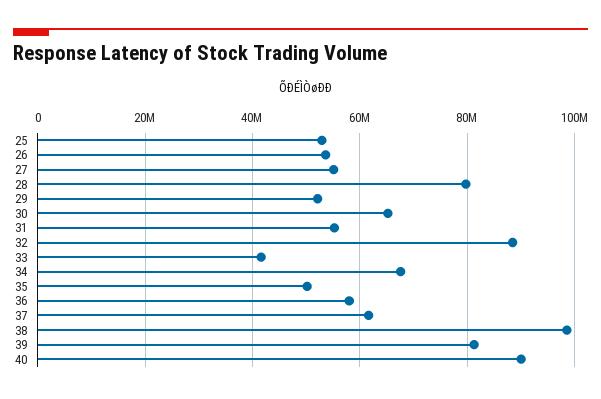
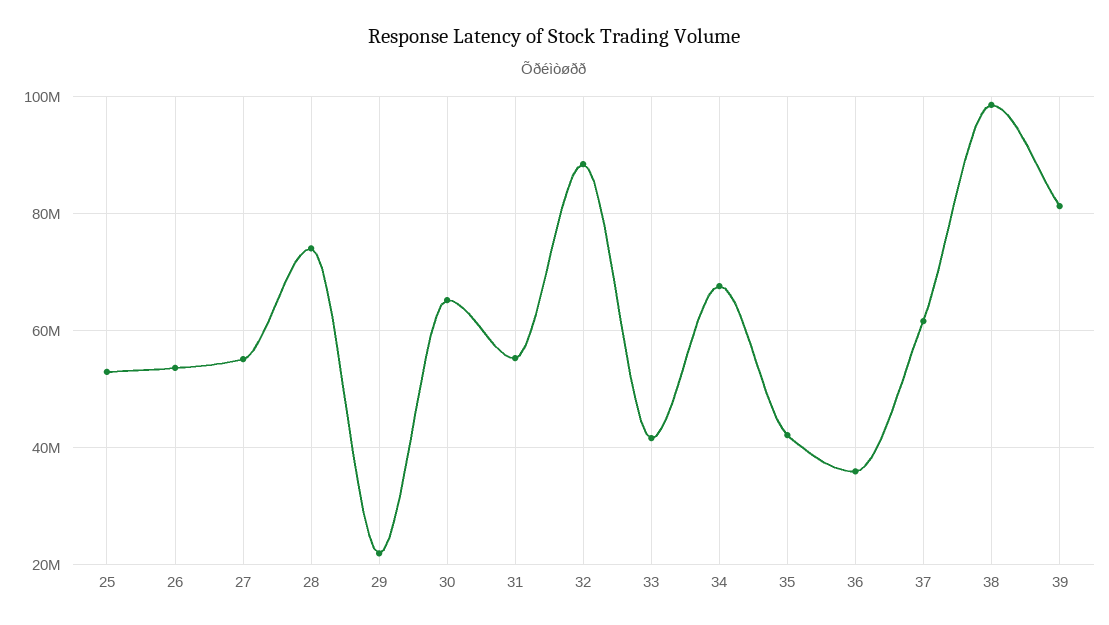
28: 80000000 -> 74000000
29: 52000000 -> 22000000
35: 50000000 -> 42000000
36: 58000000 -> 36000000
40: 90000000 -> none

